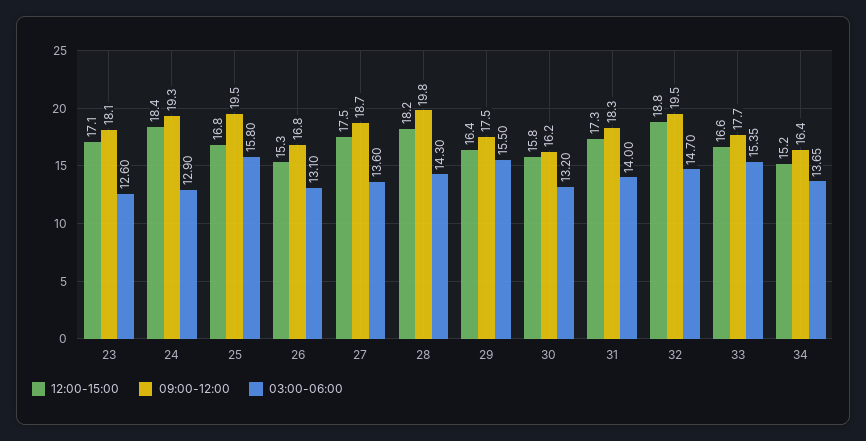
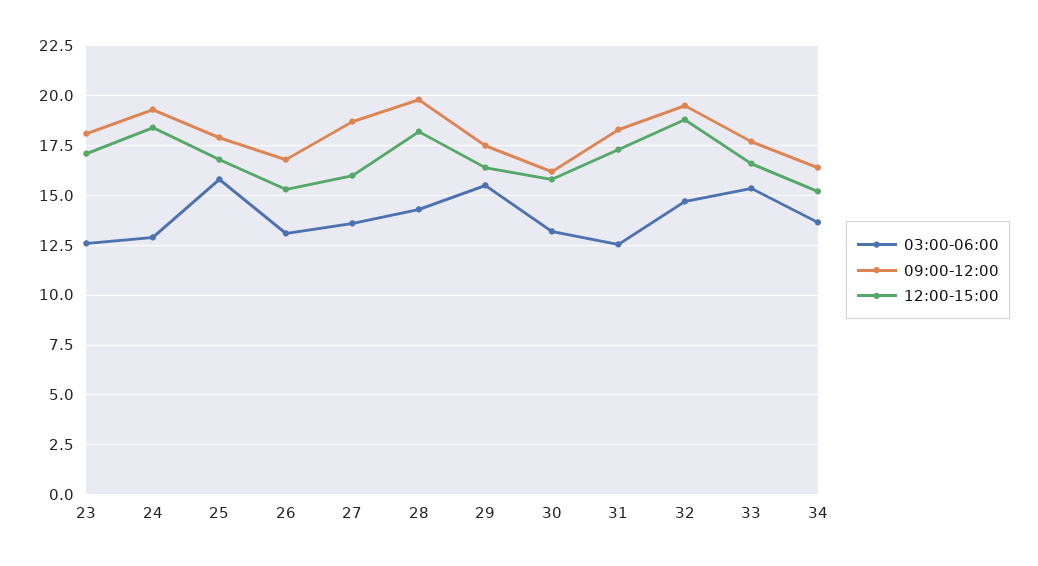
09:00-12:00, 25: 19.5 -> 18
12:00-15:00, 27: 17.5 -> 16
03:00-06:00, 31: 14 -> 12.5

